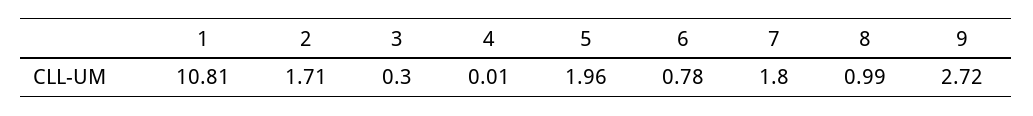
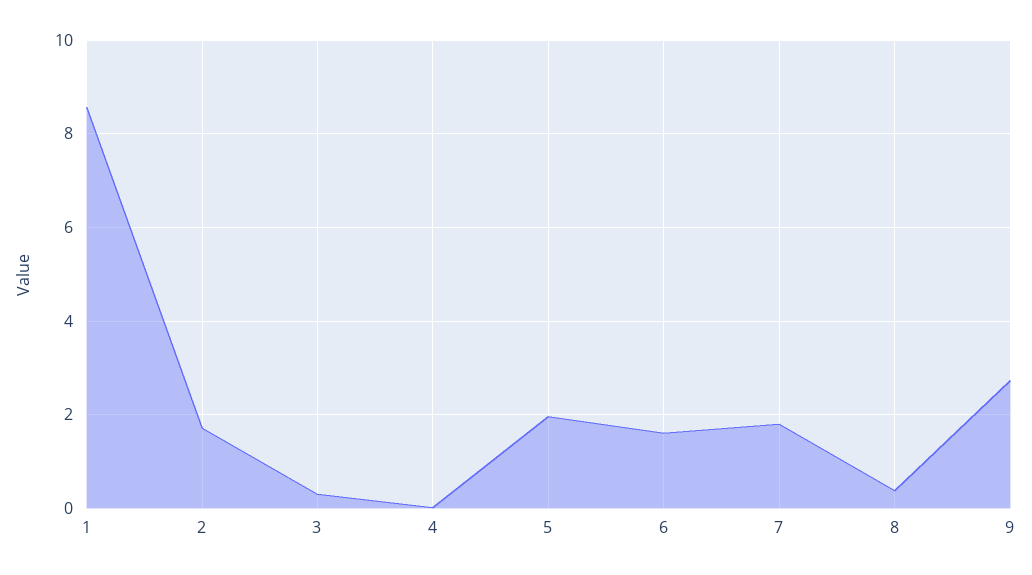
1: 10.81 -> 8.6
6: 0.78 -> 1.6
8: 0.99 -> 0.4

